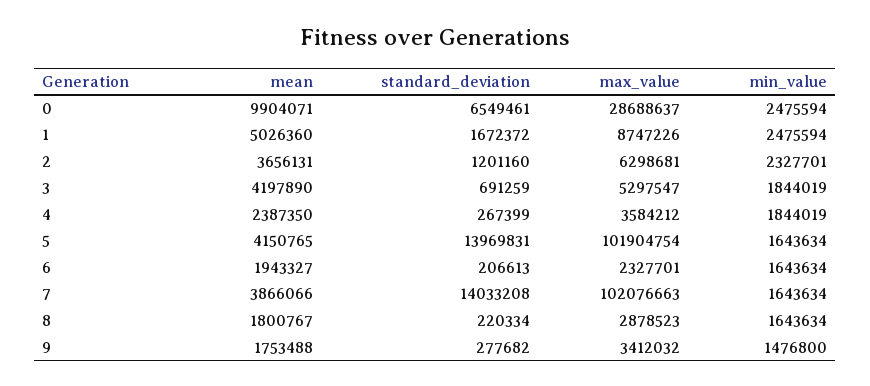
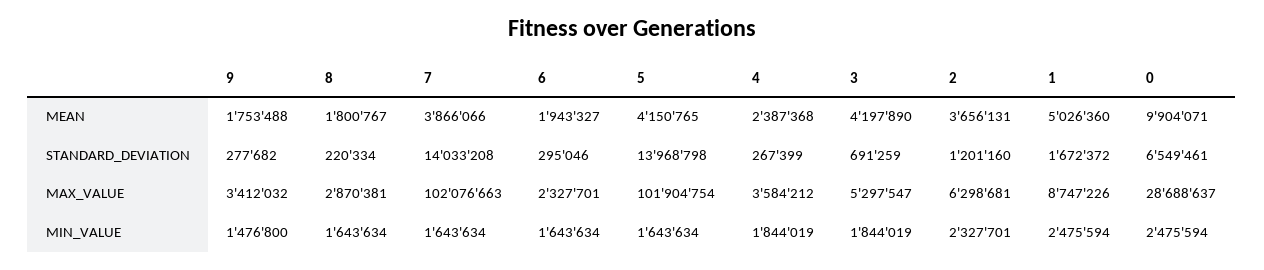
mean, 4: 2387350 -> 2387368
standard_deviation, 5: 13969831 -> 13968798
standard_deviation, 6: 206613 -> 295046
max_value, 8: 2878523 -> 2870381

